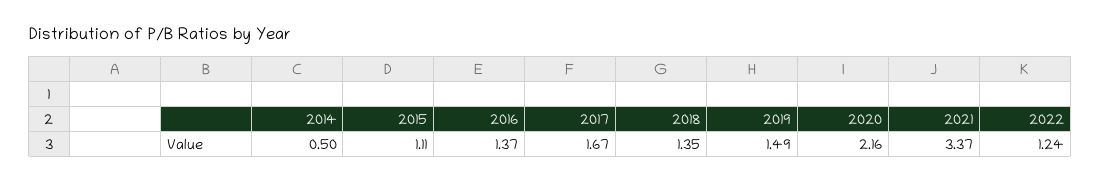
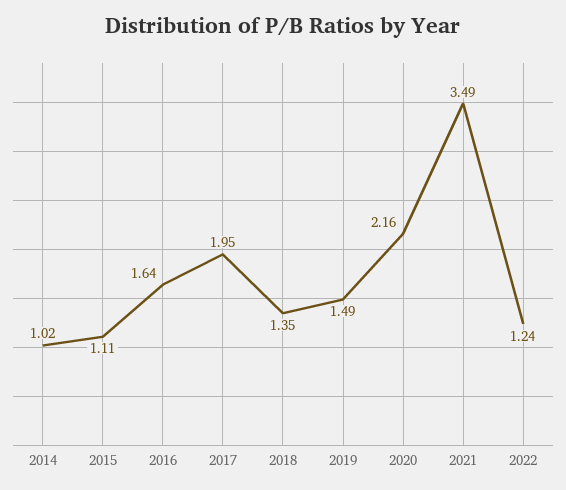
2014: 0.5 -> 1.02
2016: 1.37 -> 1.64
2017: 1.67 -> 1.95
2021: 3.37 -> 3.49

